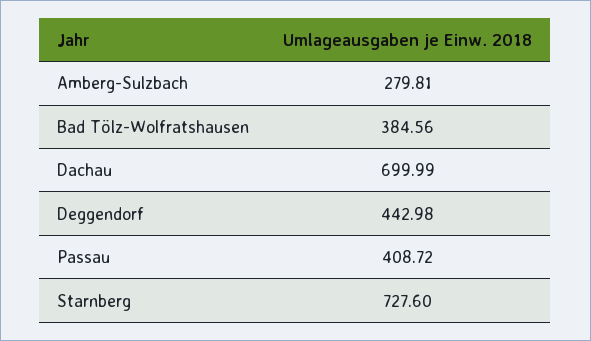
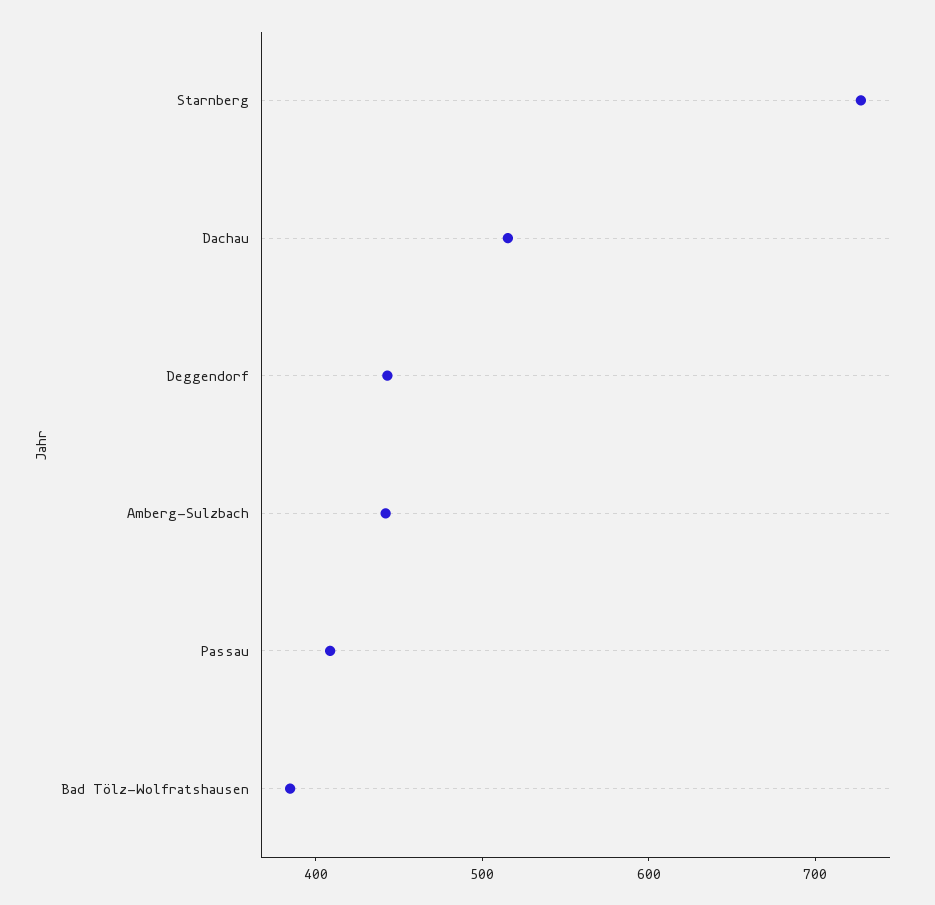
Amberg-Sulzbach: 279.81 -> 440
Dachau: 699.99 -> 520

